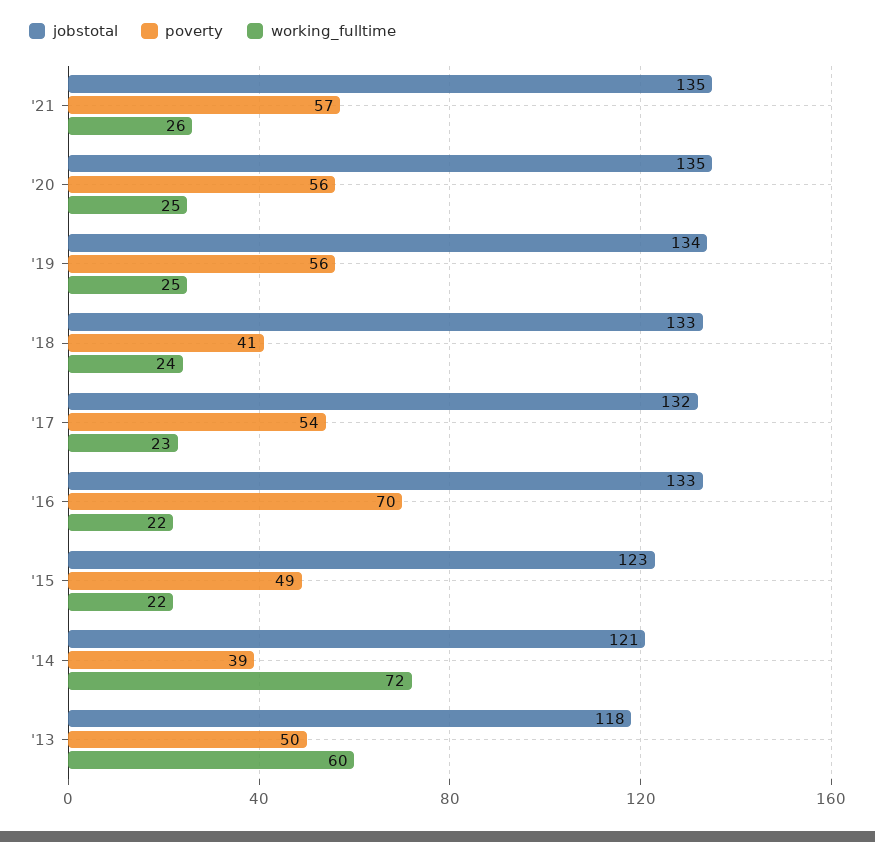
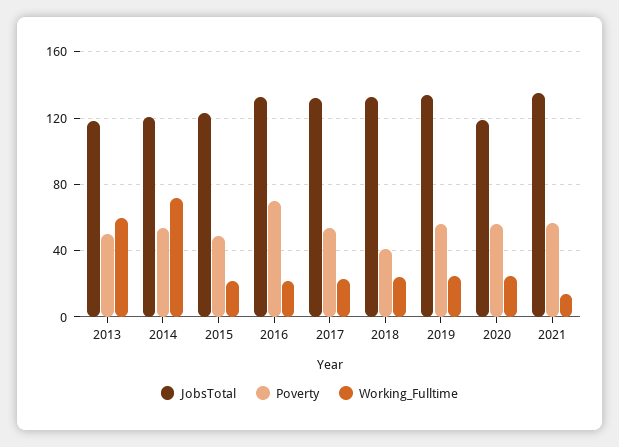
working_fulltime, '21: 26 -> 15
jobstotal, '20: 135 -> 120
poverty, '14: 39 -> 55

